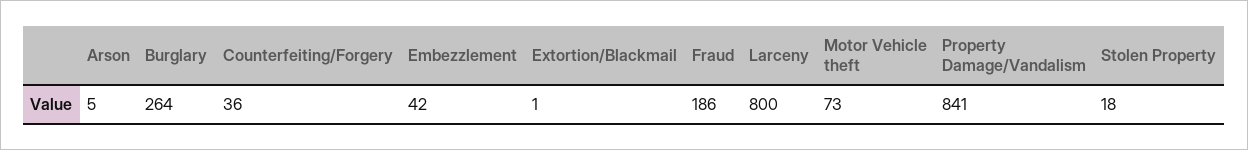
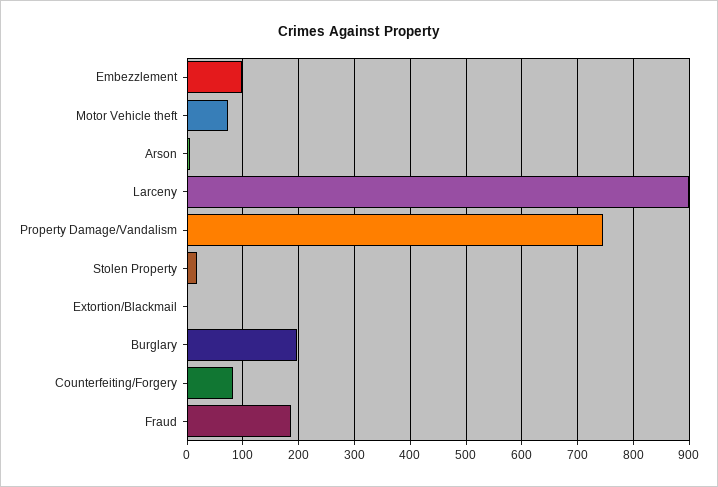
Burglary: 264 -> 200
Counterfeiting/Forgery: 36 -> 80
Embezzlement: 42 -> 100
Larceny: 800 -> 900
Property Damage/Vandalism: 841 -> 740

